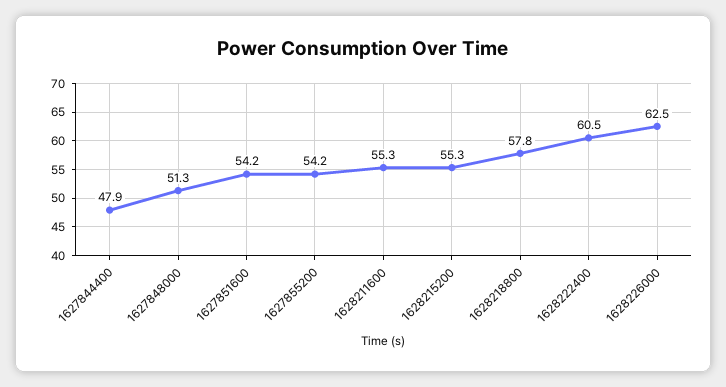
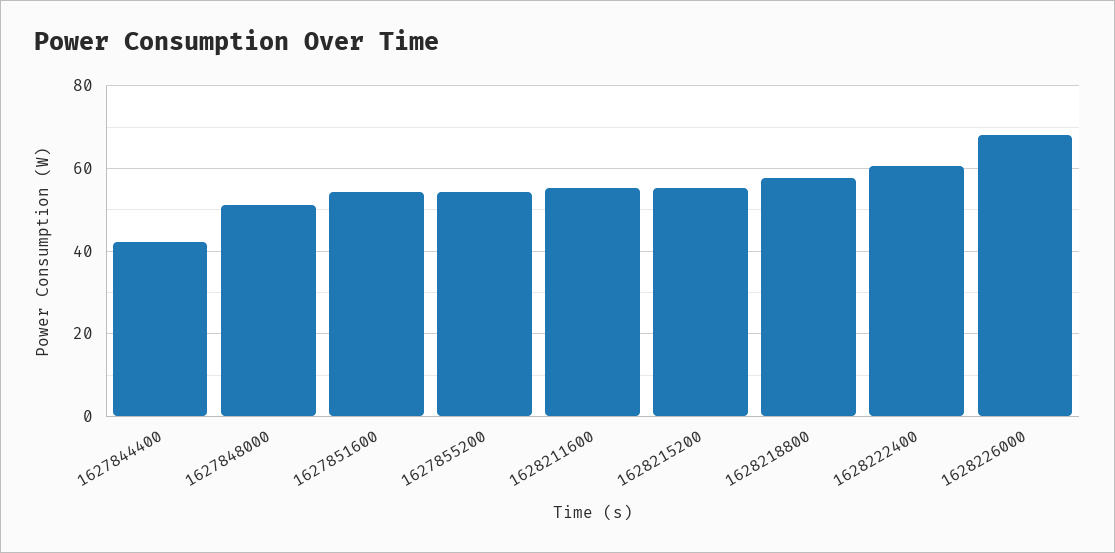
1627844400: 47.9 -> 42
1628226000: 62.5 -> 68

